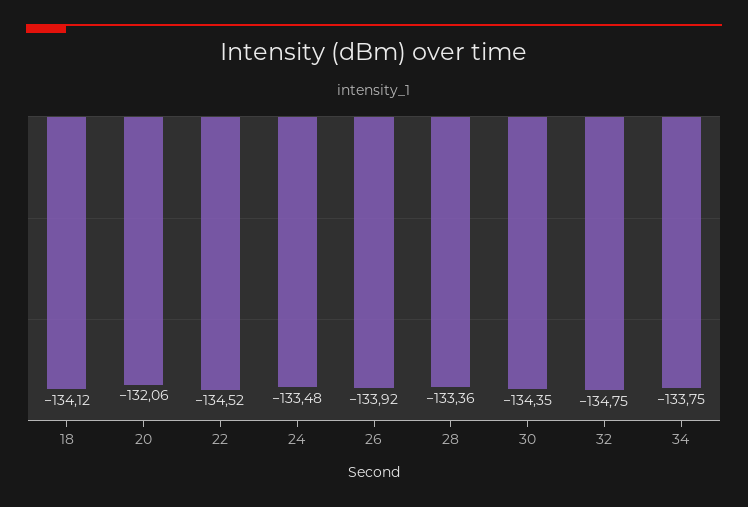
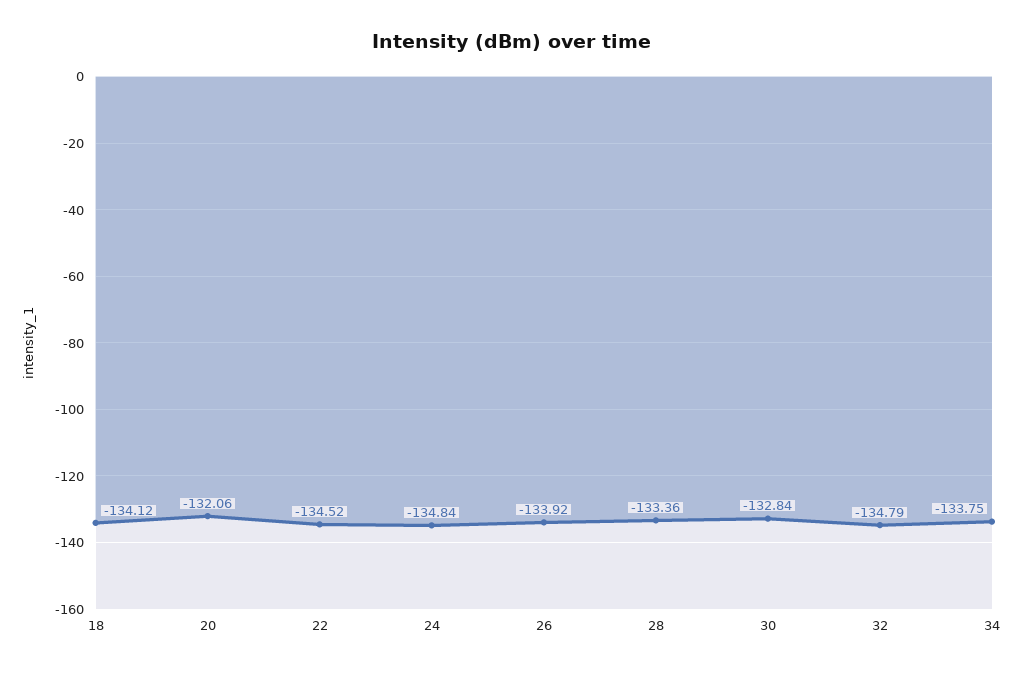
24: -133.48 -> -134.84
30: -134.35 -> -132.84
32: -134.75 -> -134.79

